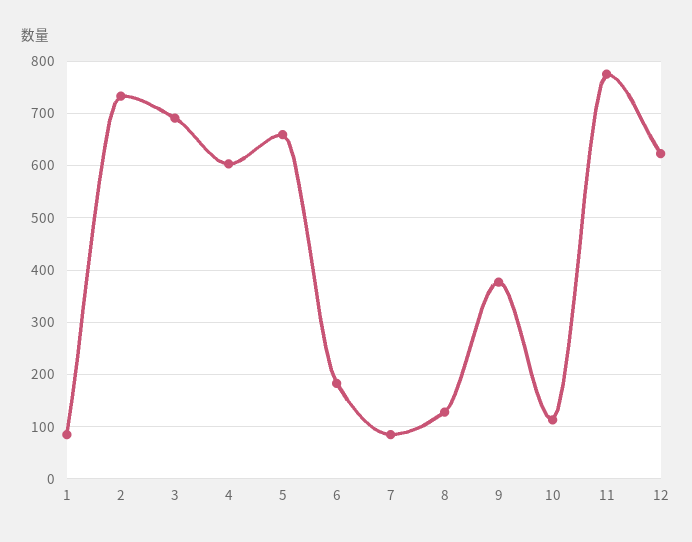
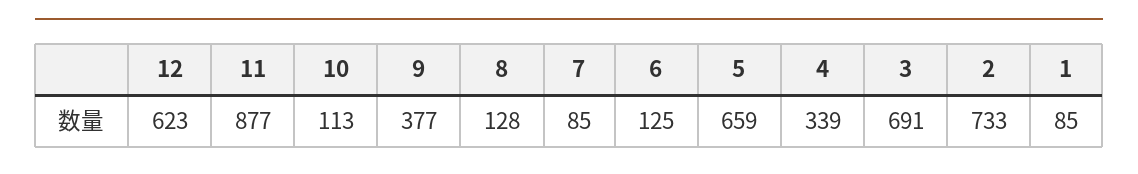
4: 600 -> 339
6: 180 -> 125
11: 780 -> 877

